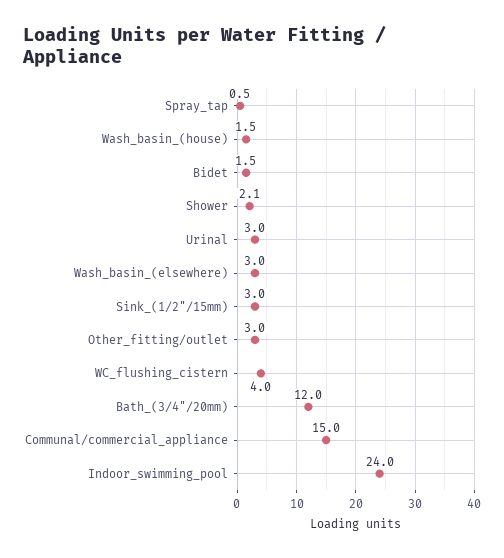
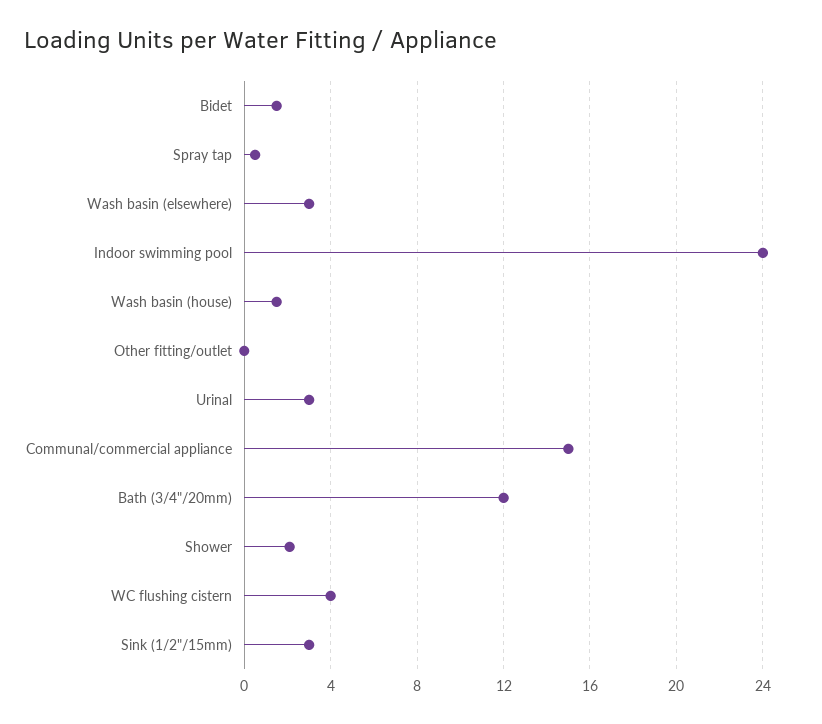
Other_fitting/outlet: 3 -> 0

